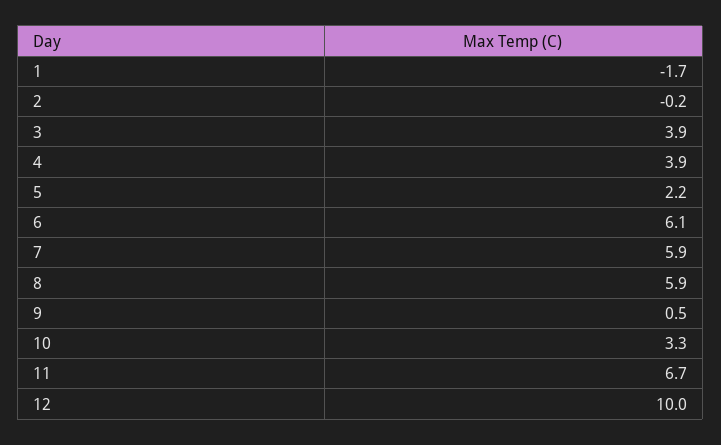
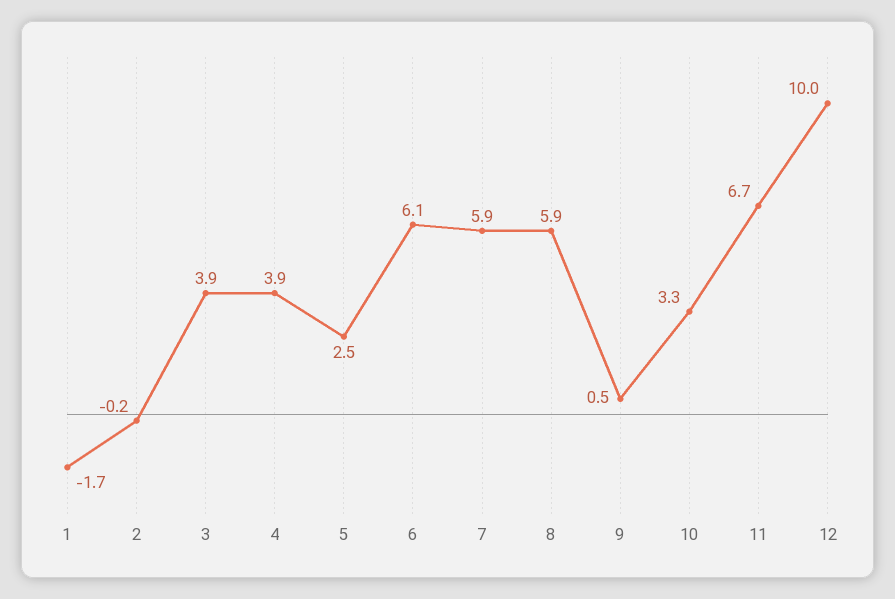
5: 2.2 -> 2.5

